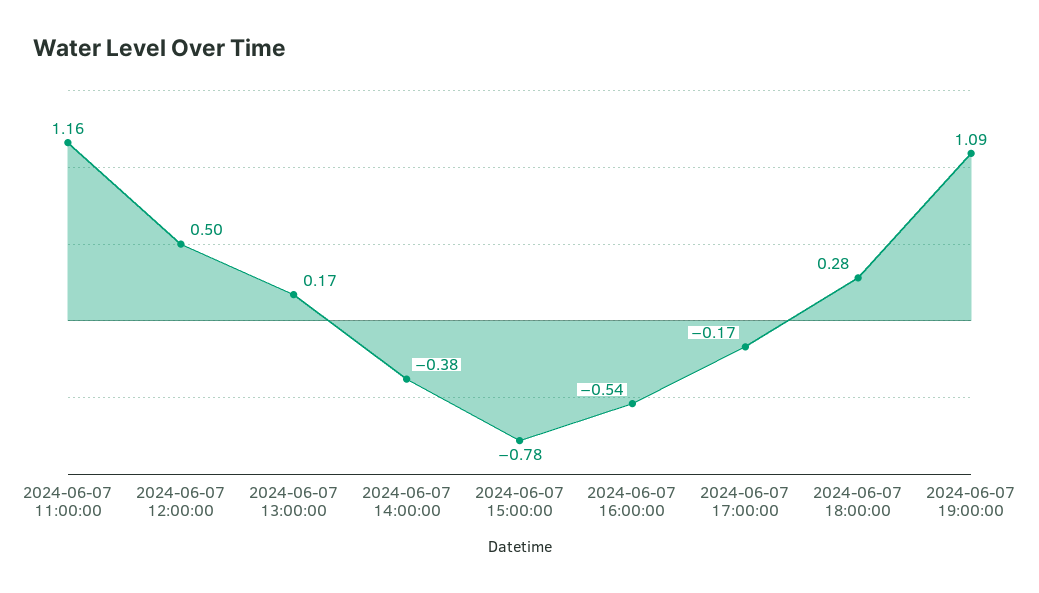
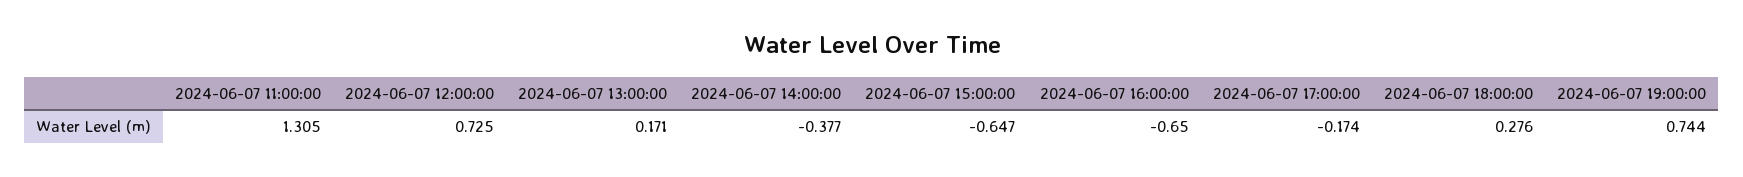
2024-06-07 11:00:00: 1.16 -> 1.305
2024-06-07 12:00:00: 0.5 -> 0.725
2024-06-07 15:00:00: -0.78 -> -0.647
2024-06-07 16:00:00: -0.54 -> -0.65
2024-06-07 19:00:00: 1.09 -> 0.744

